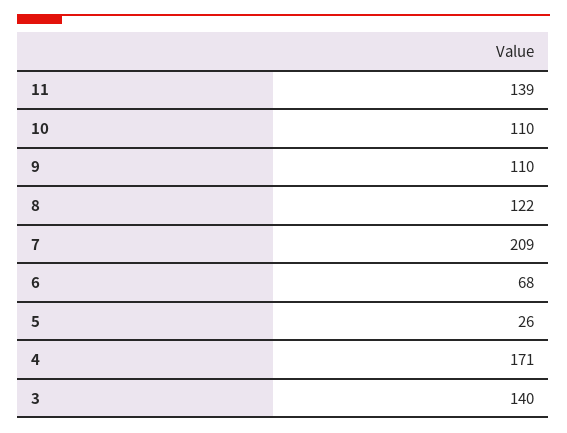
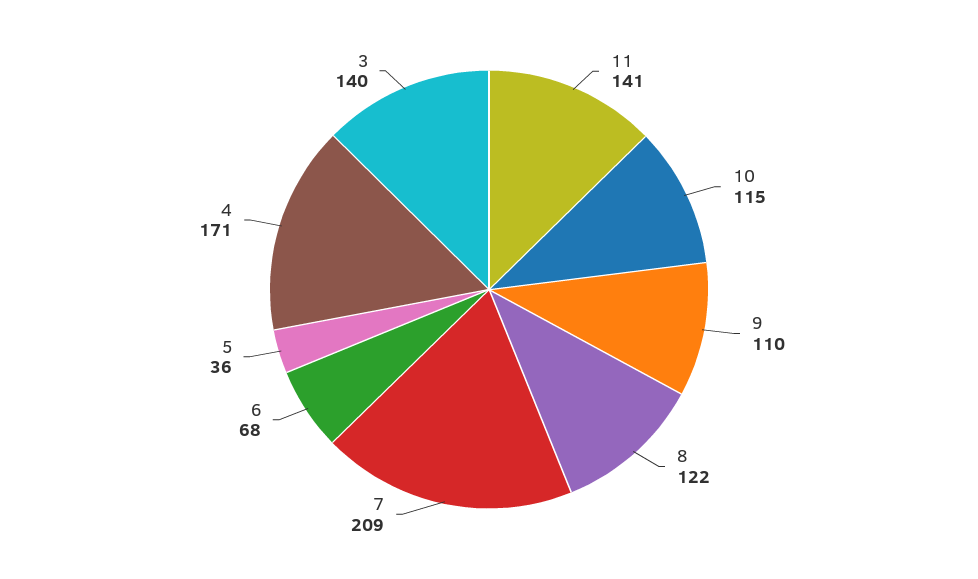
11: 139 -> 141
10: 110 -> 115
5: 26 -> 36

